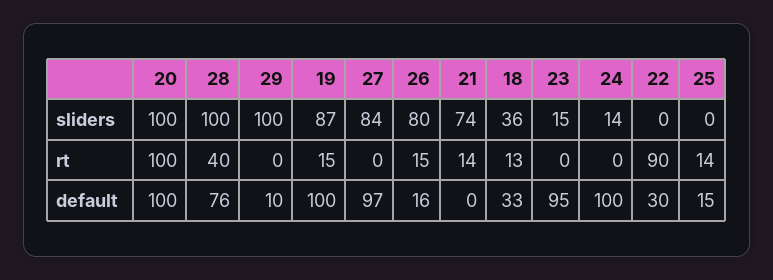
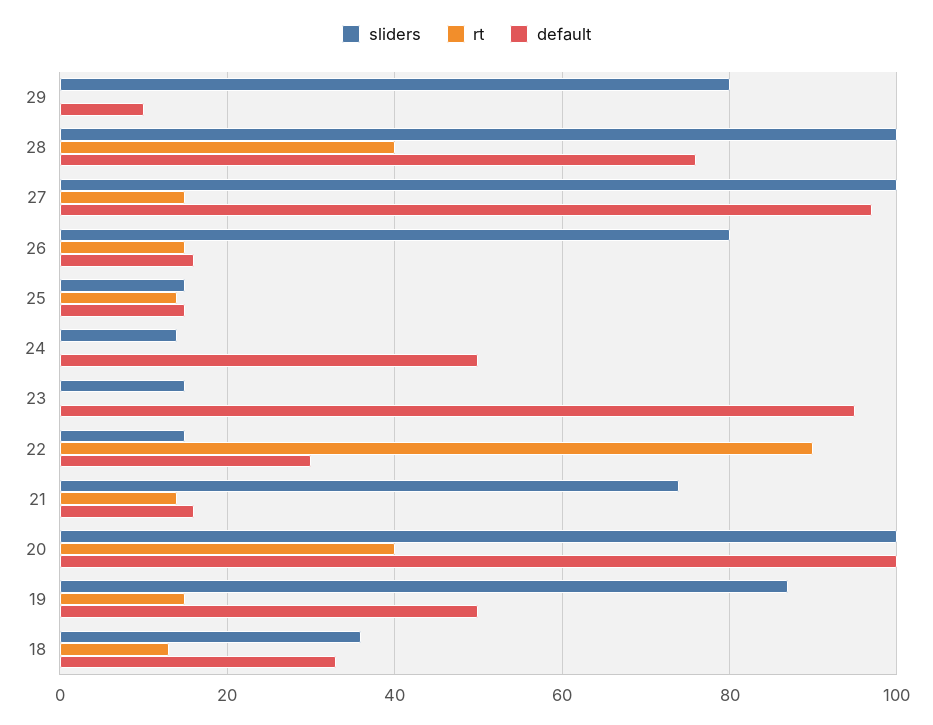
sliders, 29: 100 -> 80
sliders, 27: 84 -> 100
sliders, 22: 0 -> 15
sliders, 25: 0 -> 15
rt, 20: 100 -> 40
rt, 27: 0 -> 15
default, 19: 100 -> 50
default, 21: 0 -> 15
default, 24: 100 -> 50

